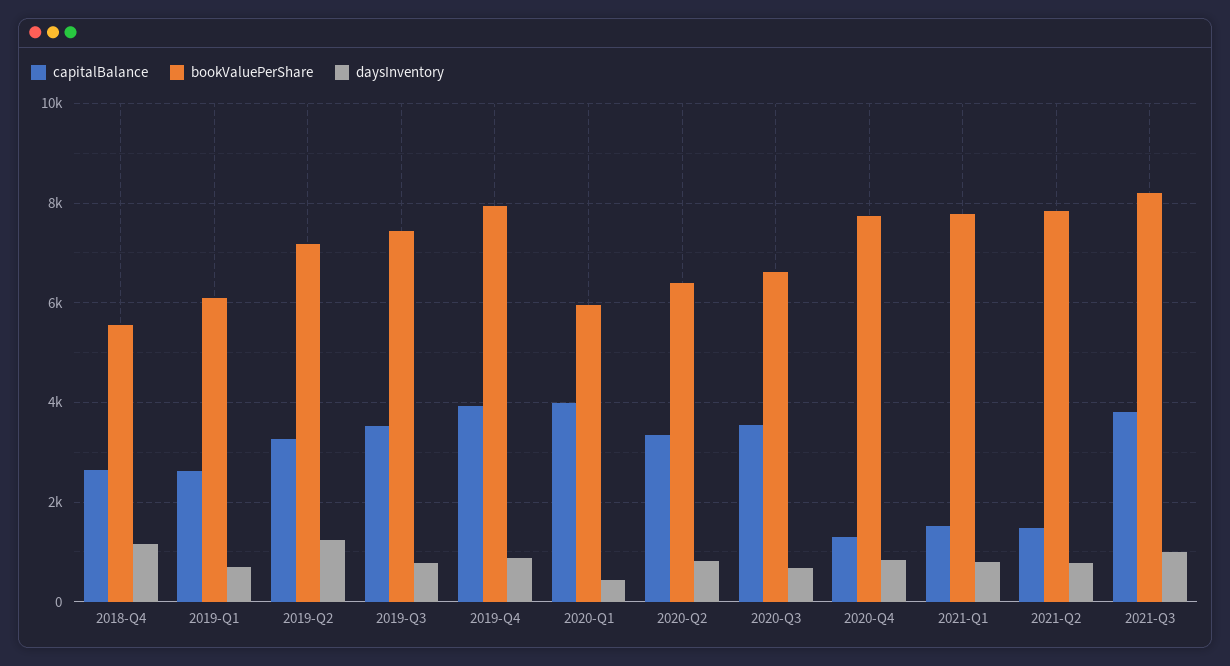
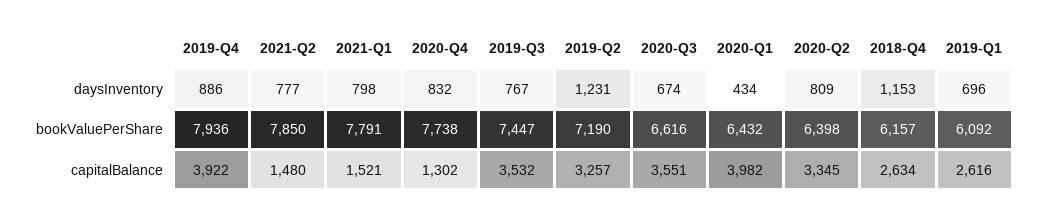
bookValuePerShare, 2018-Q4: 5600 -> 6157
bookValuePerShare, 2020-Q1: 6000 -> 6432
capitalBalance, 2021-Q3: 3800 -> none
bookValuePerShare, 2021-Q3: 8200 -> none
daysInventory, 2021-Q3: 1000 -> none

